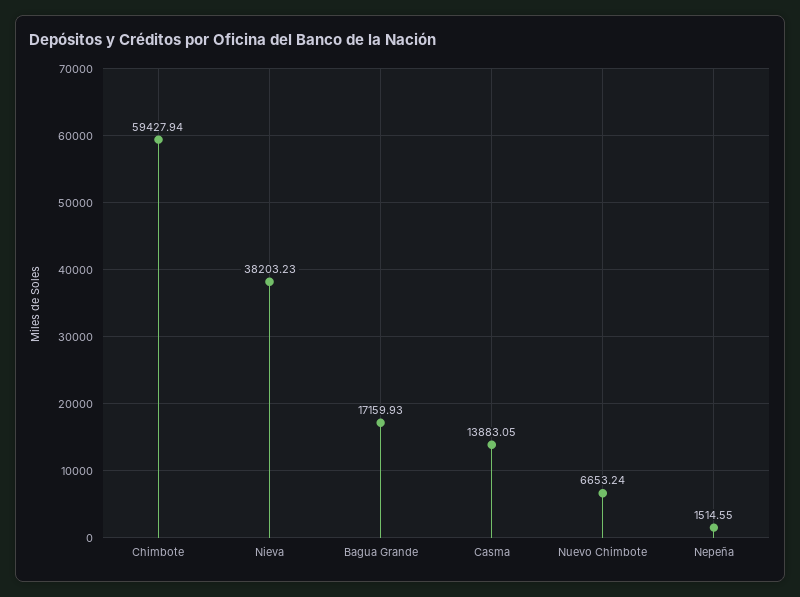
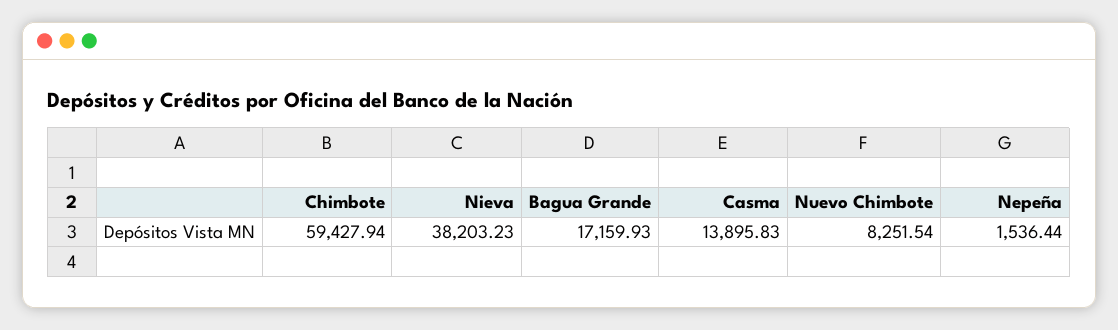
Casma: 13883.05 -> 13895.83
Nuevo Chimbote: 6653.24 -> 8251.54
Nepeña: 1514.55 -> 1536.44

